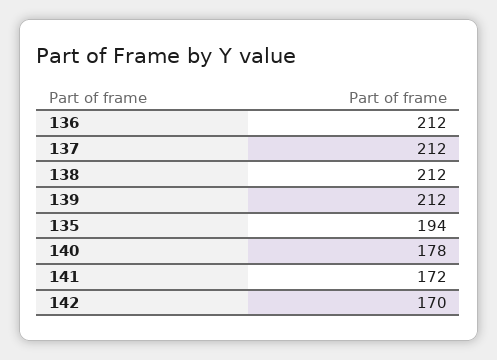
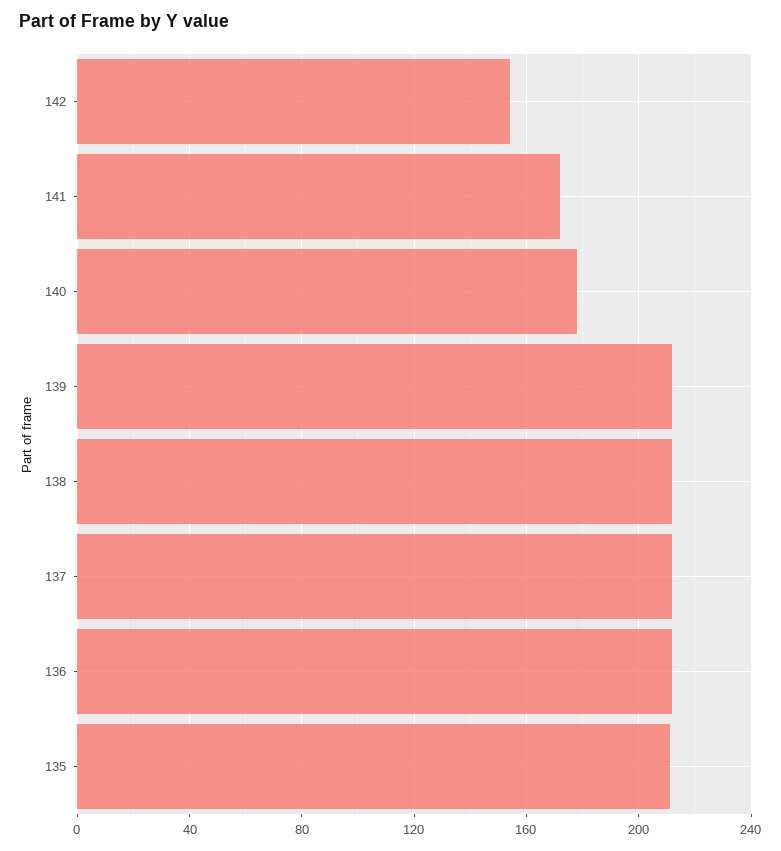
135: 194 -> 210
142: 170 -> 155

